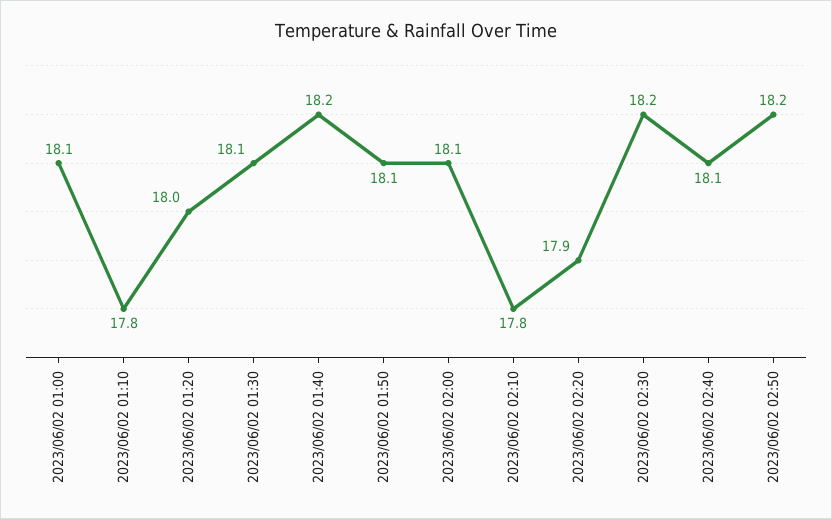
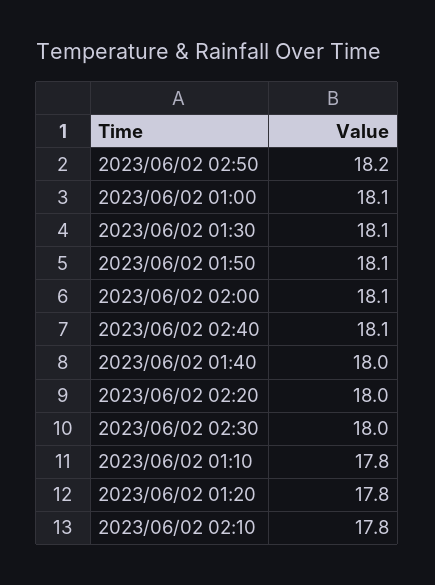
2023/06/02 01:20: 18 -> 17.8
2023/06/02 01:40: 18.2 -> 18
2023/06/02 02:20: 17.9 -> 18
2023/06/02 02:30: 18.2 -> 18

